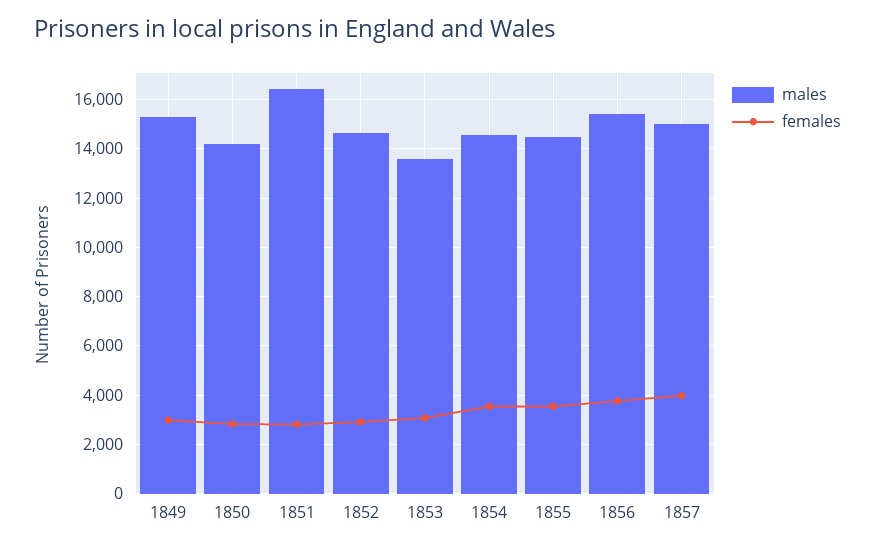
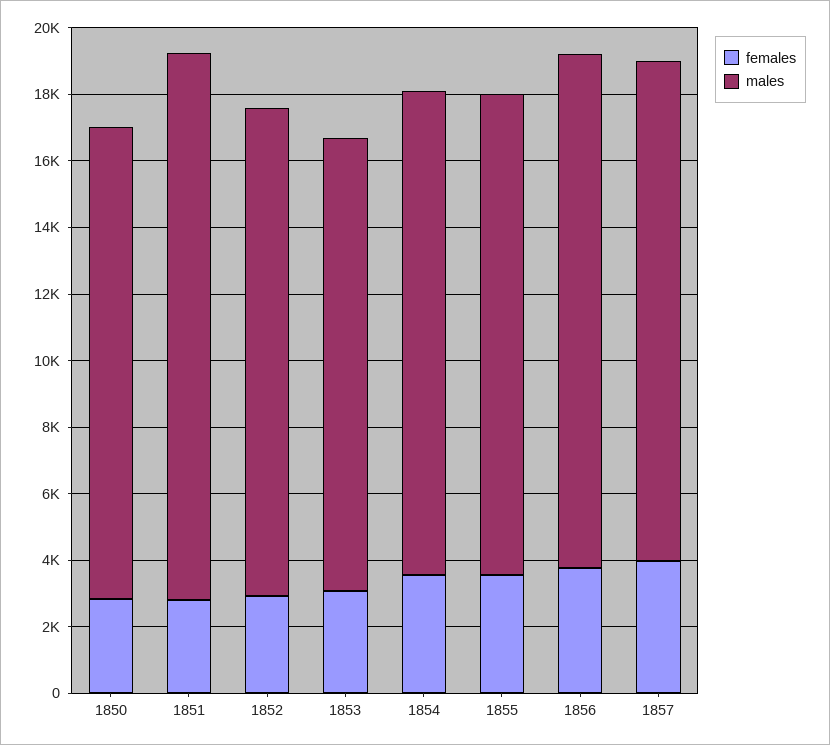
males, 1849: 15250 -> none
females, 1849: 3000 -> none

